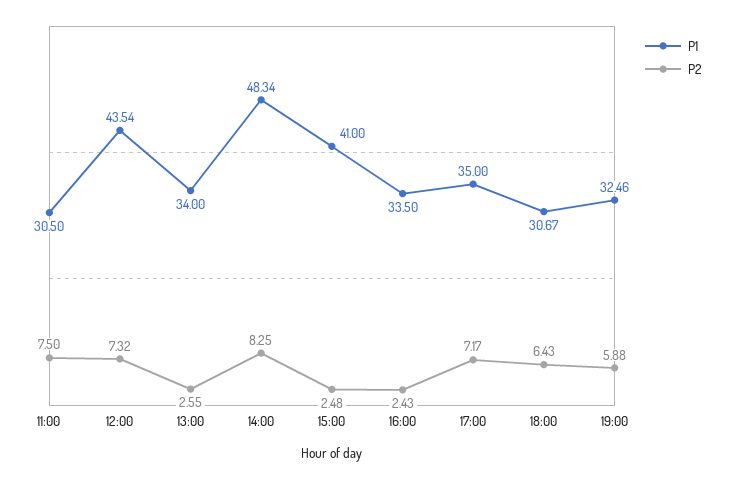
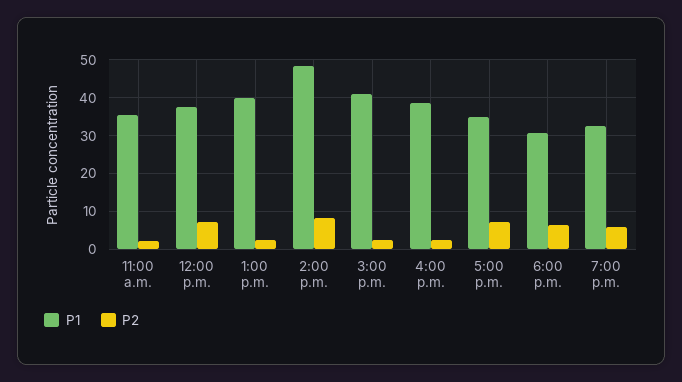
P1, 11:00: 30.5 -> 36
P2, 11:00: 7.5 -> 2
P1, 12:00: 43.54 -> 38
P1, 13:00: 34 -> 40
P1, 16:00: 33.5 -> 38

